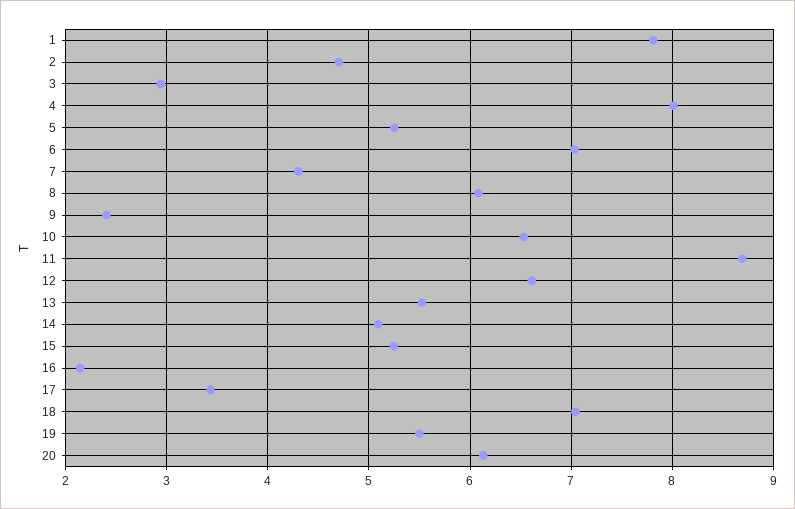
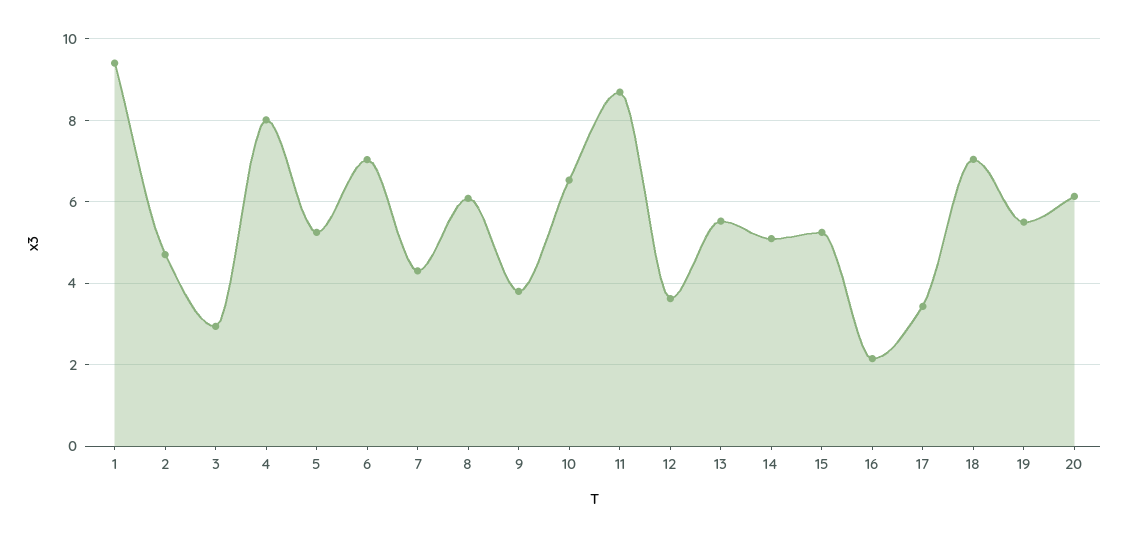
1: 7.8 -> 9.4
9: 2.4 -> 3.8
12: 6.6 -> 3.6

